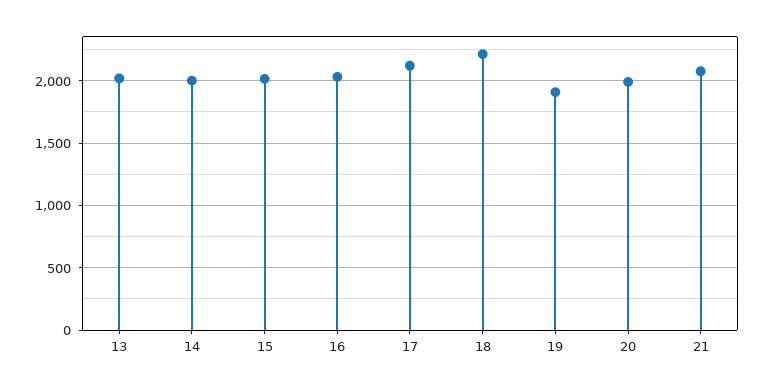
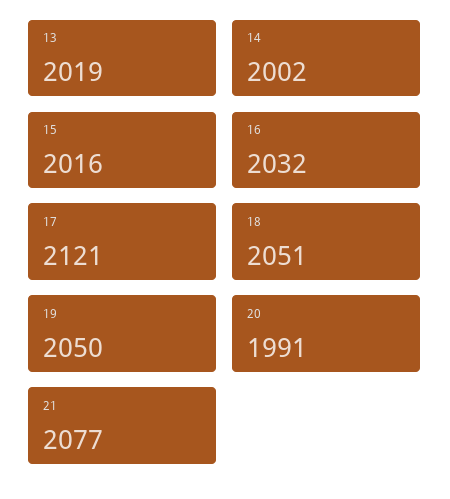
18: 2200 -> 2051
19: 1900 -> 2050

